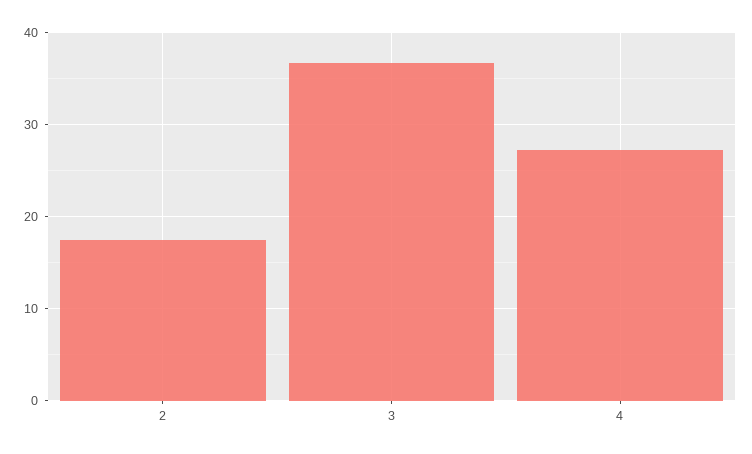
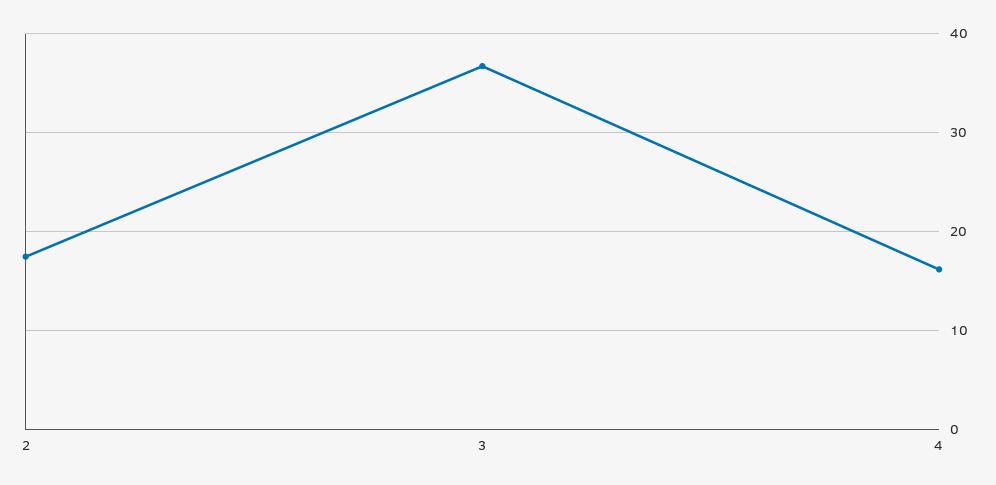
4: 27 -> 16

